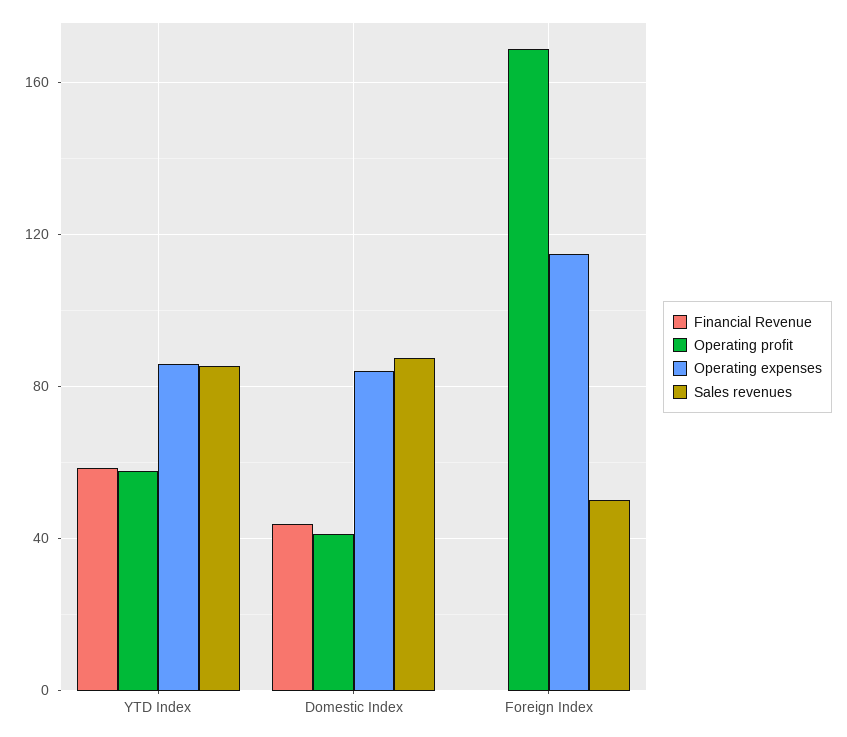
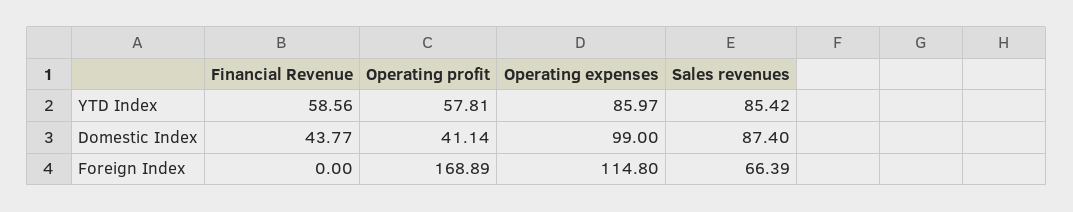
Operating expenses, Domestic Index: 85 -> 99
Sales revenues, Foreign Index: 50 -> 66.39

